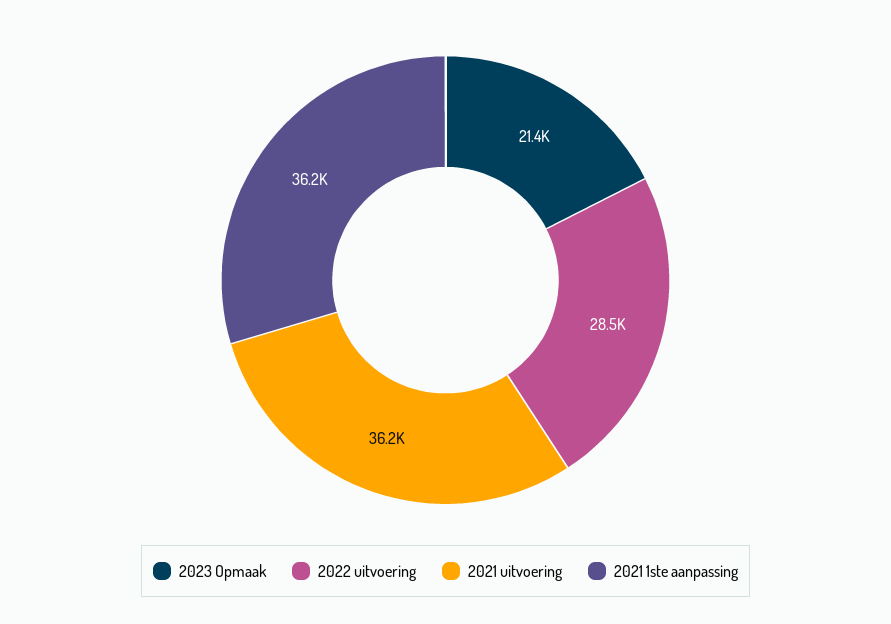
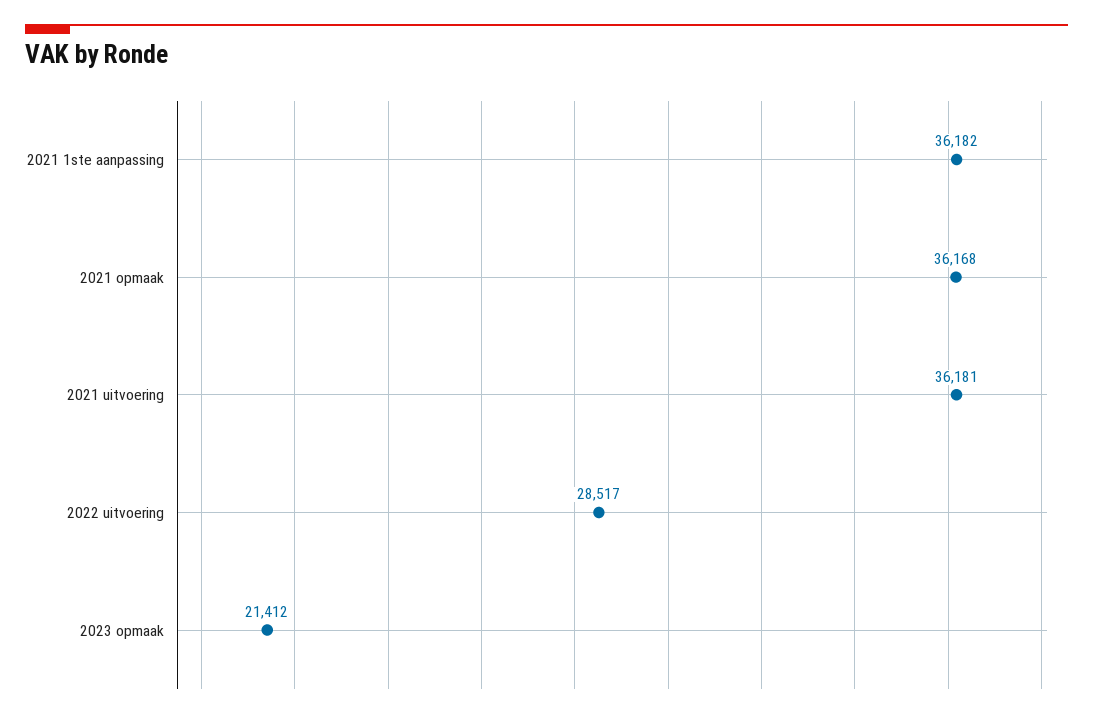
2021 opmaak: none -> 36168

